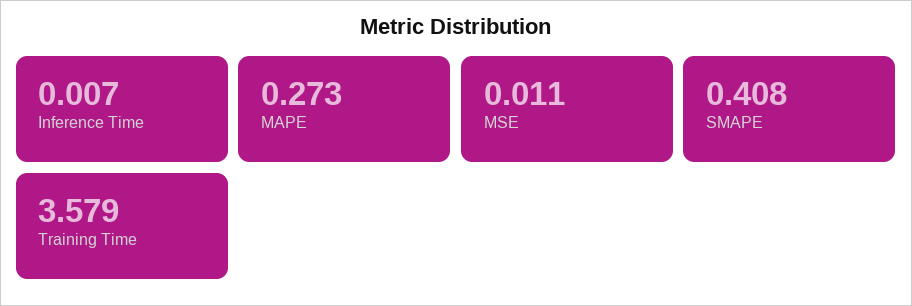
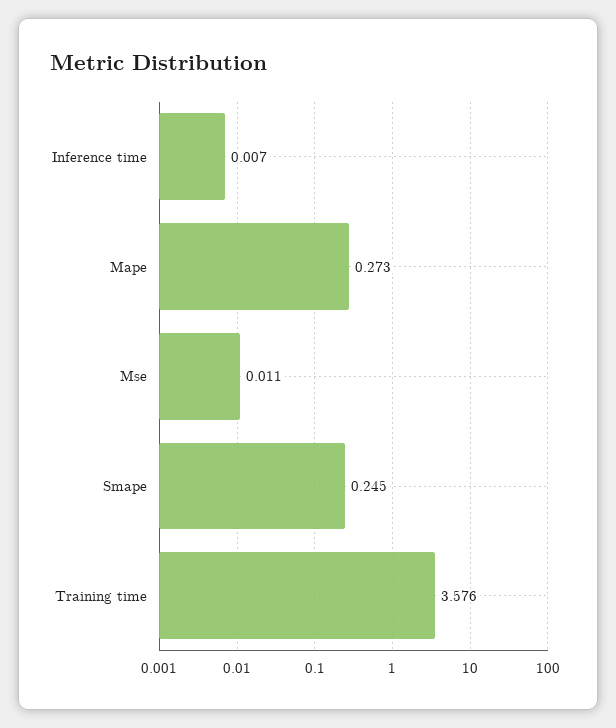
SMAPE: 0.408 -> 0.245
Training Time: 3.579 -> 3.576

